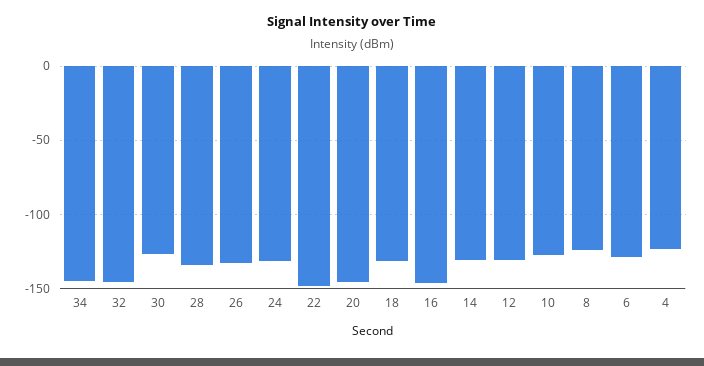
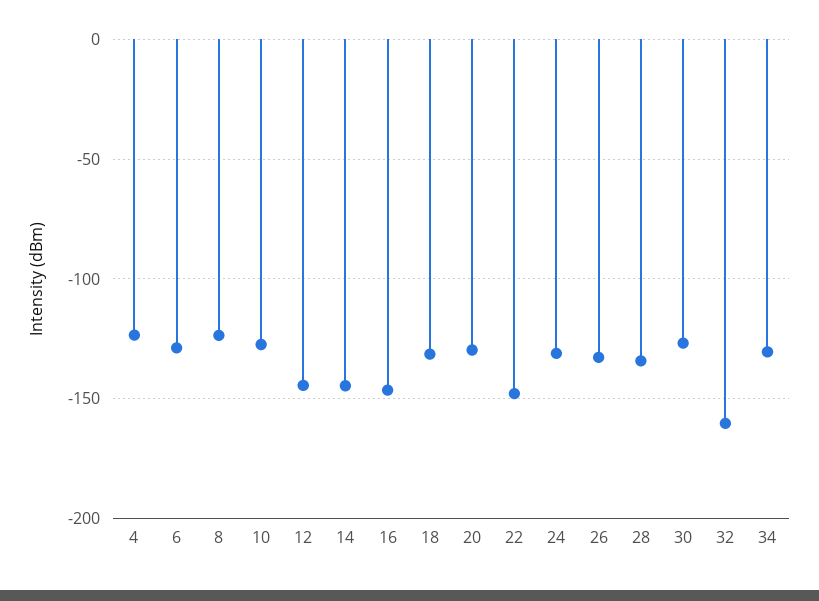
34: -145 -> -130
32: -145 -> -160
20: -145 -> -130
14: -130 -> -145
12: -130 -> -145

